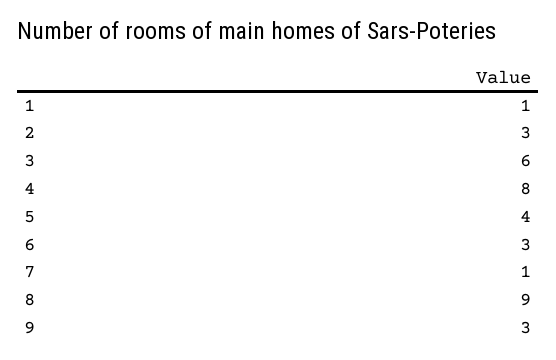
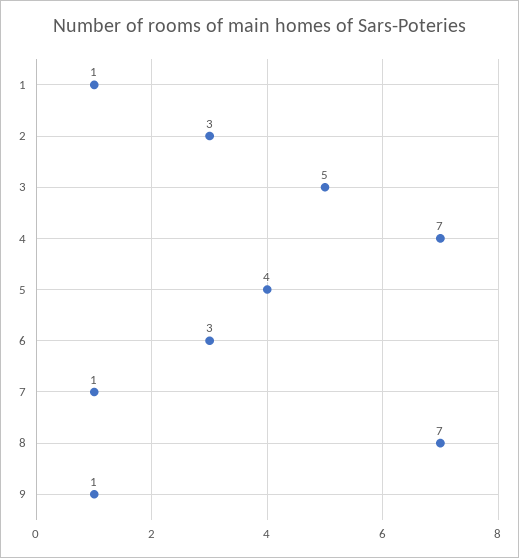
3: 6 -> 5
4: 8 -> 7
8: 9 -> 7
9: 3 -> 1

